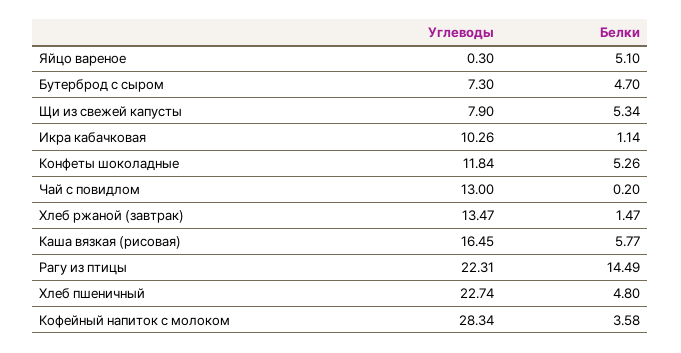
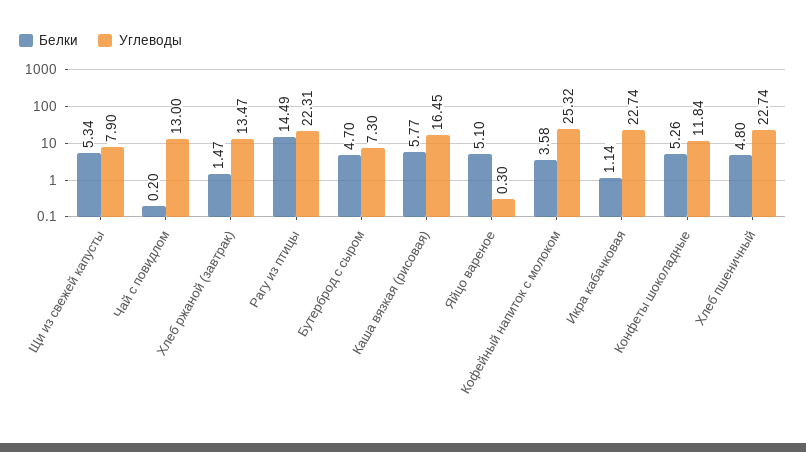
Углеводы, Икра кабачковая: 10.26 -> 22.74
Углеводы, Кофейный напиток с молоком: 28.34 -> 25.32

